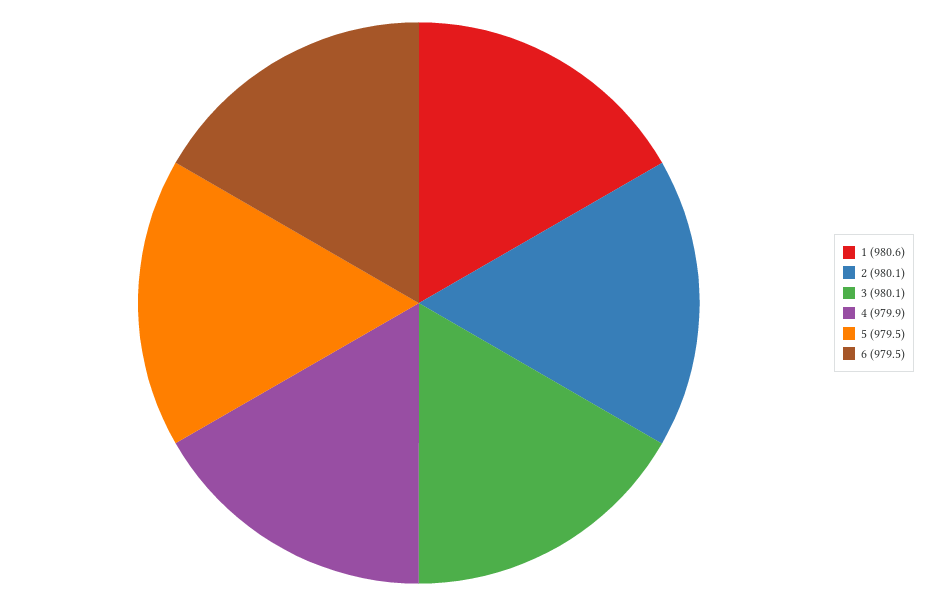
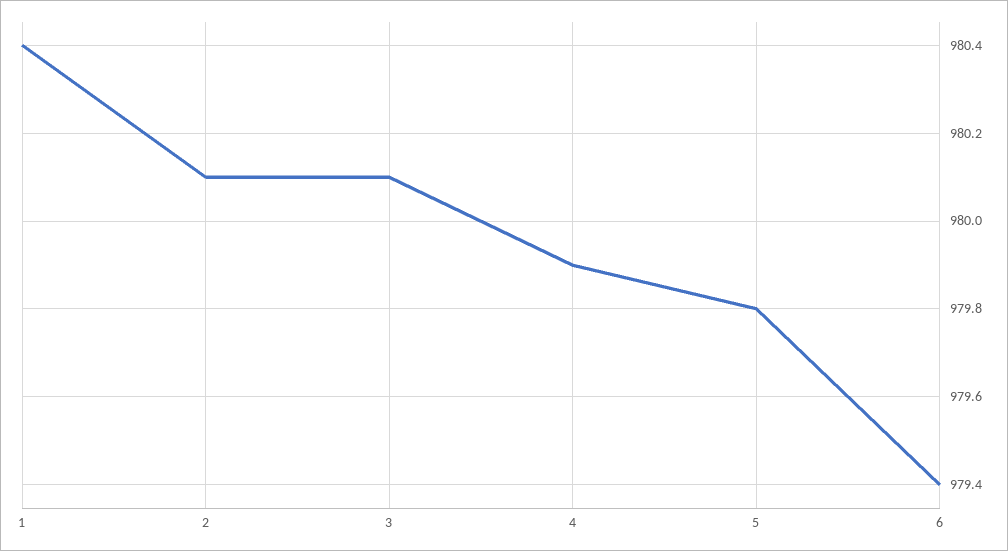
1: 980.6 -> 980.4
5: 979.5 -> 979.8
6: 979.5 -> 979.4

